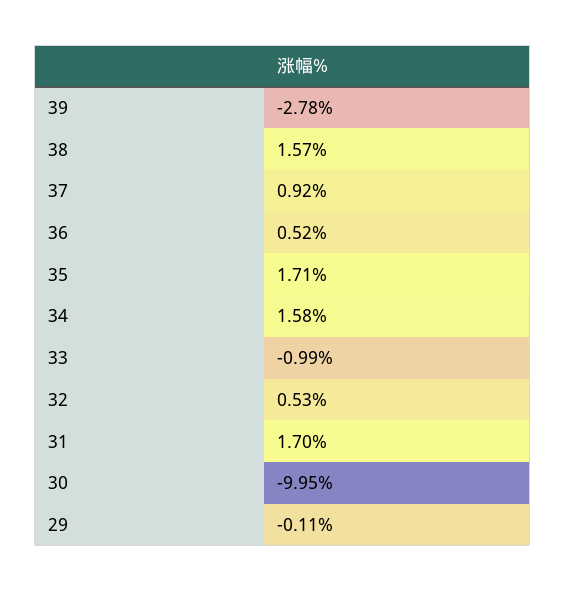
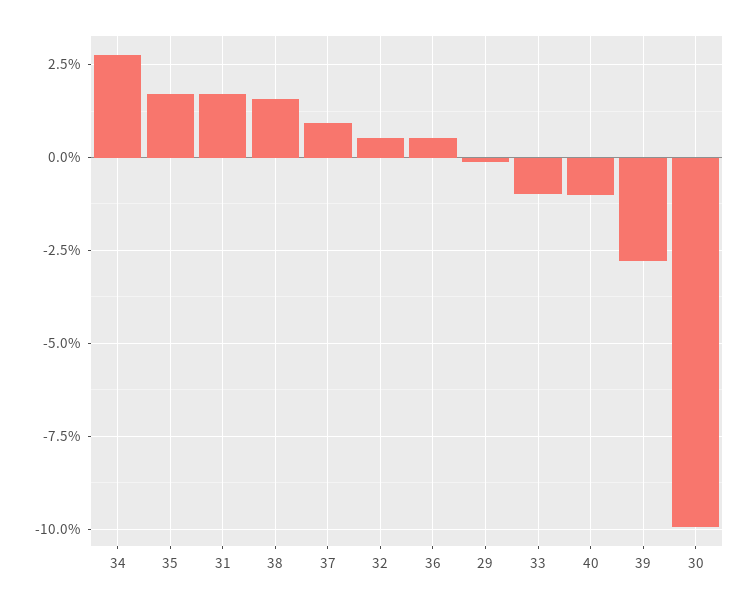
34: 1.58 -> 2.75
40: none -> -1

